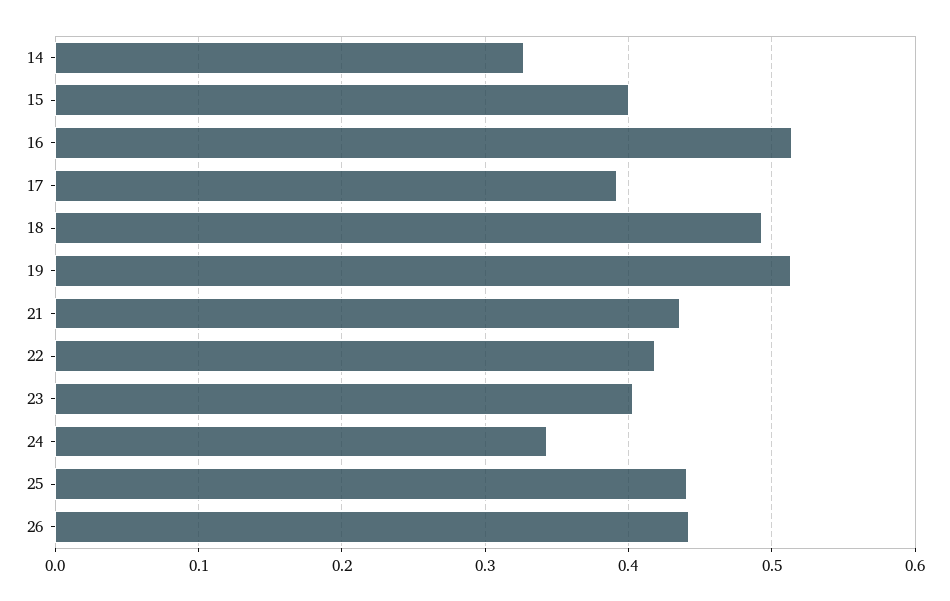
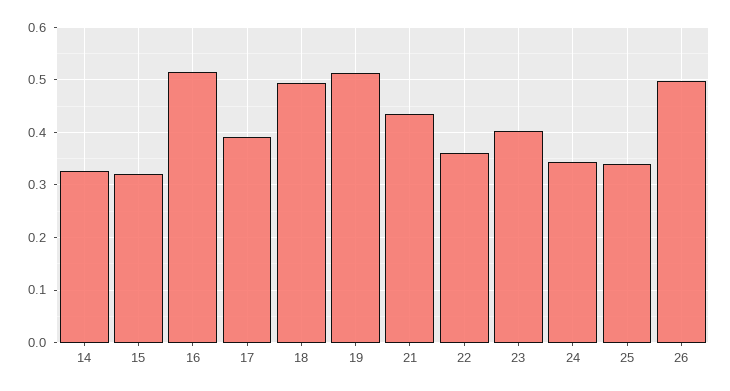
15: 0.4 -> 0.32
22: 0.42 -> 0.36
25: 0.44 -> 0.34
26: 0.44 -> 0.5

